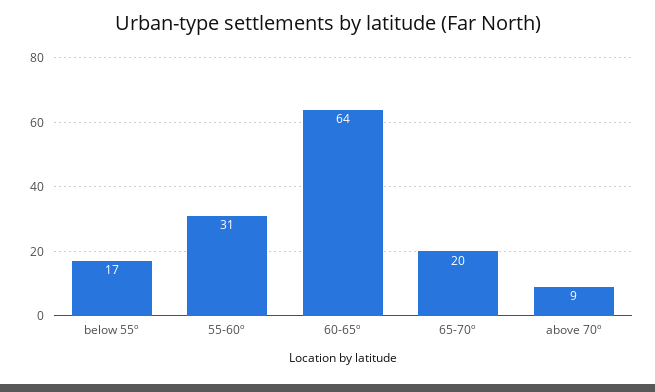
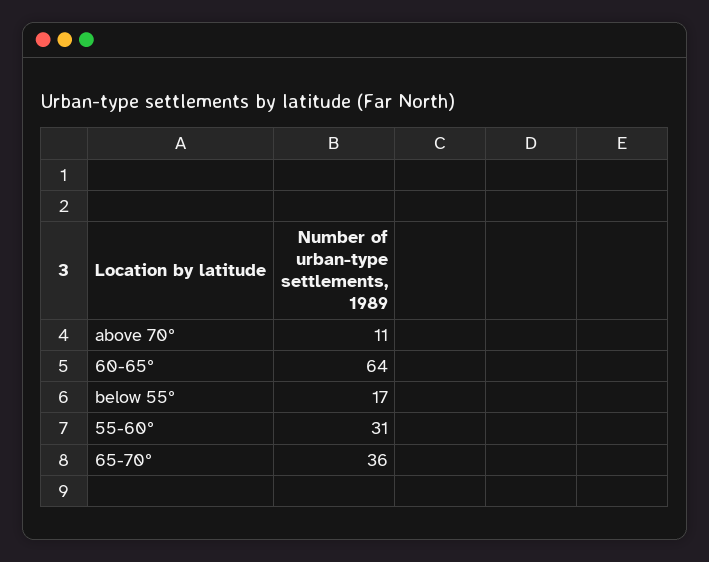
65-70º: 20 -> 36
above 70º: 9 -> 11

